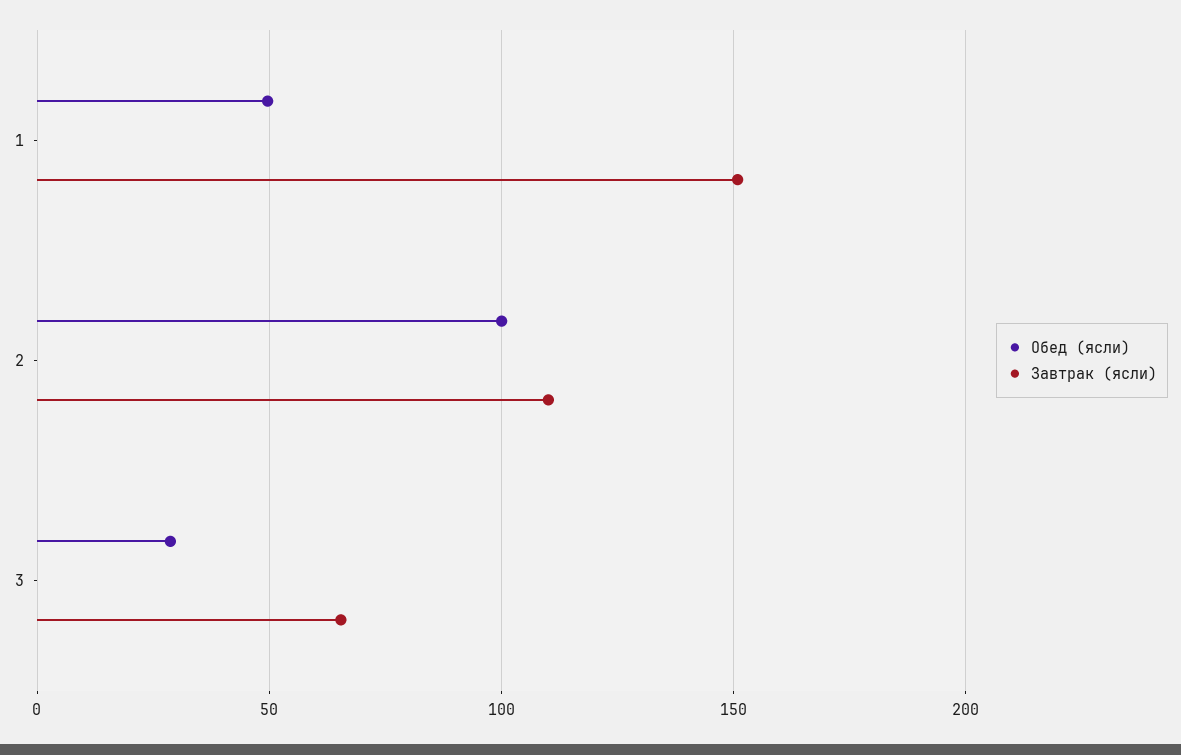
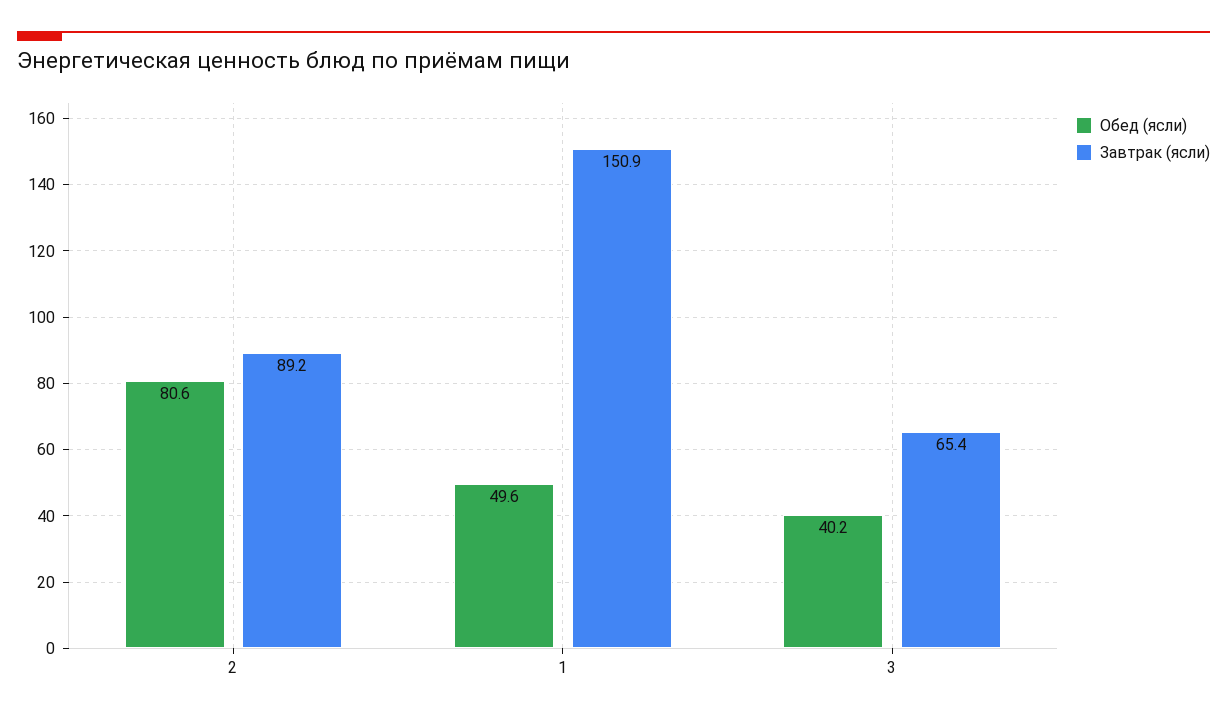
Обед (ясли), 2: 100 -> 80.6
Завтрак (ясли), 2: 110 -> 89.2
Обед (ясли), 3: 30 -> 40.2

